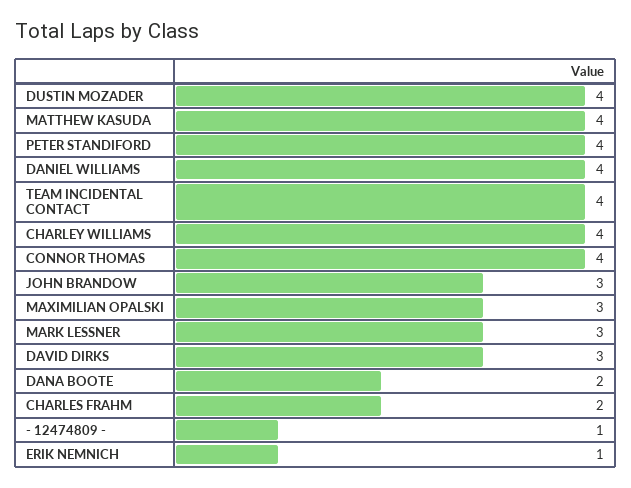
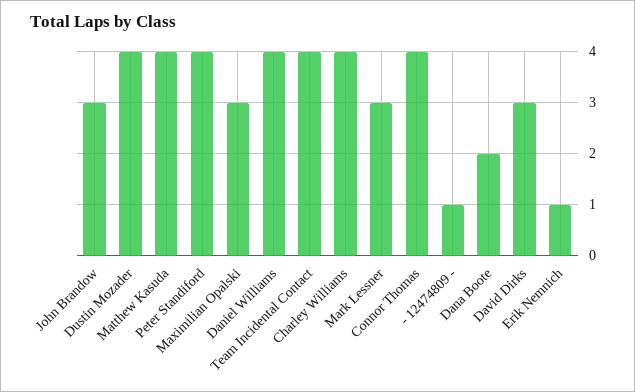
CHARLES FRAHM: 2 -> none

